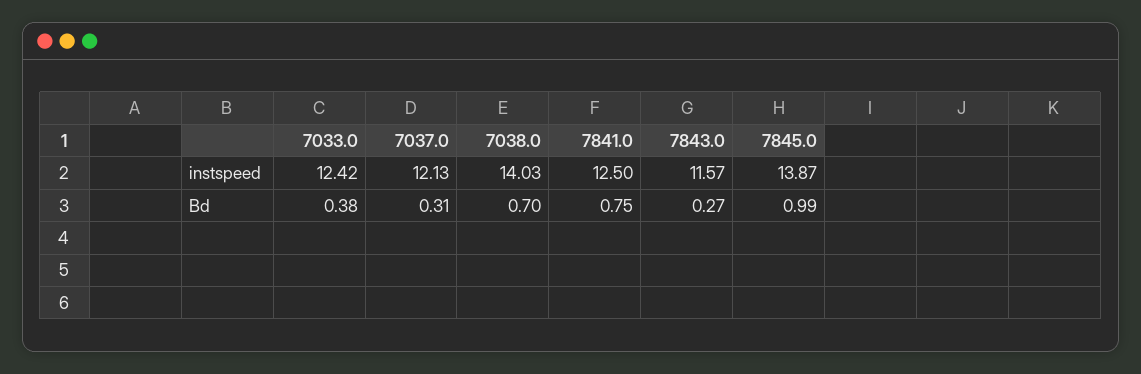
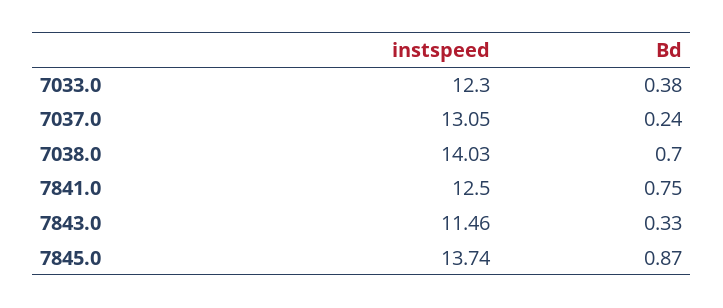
7033.0, instspeed: 12.42 -> 12.3
7037.0, instspeed: 12.13 -> 13.05
7843.0, instspeed: 11.57 -> 11.46
7845.0, instspeed: 13.87 -> 13.74
7037.0, Bd: 0.31 -> 0.24
7843.0, Bd: 0.27 -> 0.33
7845.0, Bd: 0.99 -> 0.87

